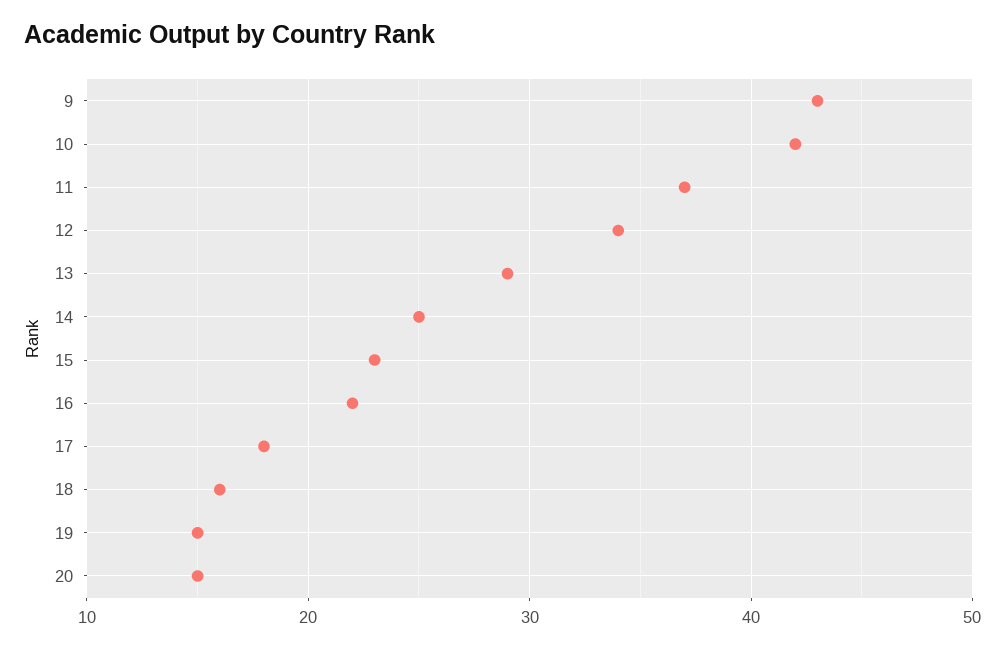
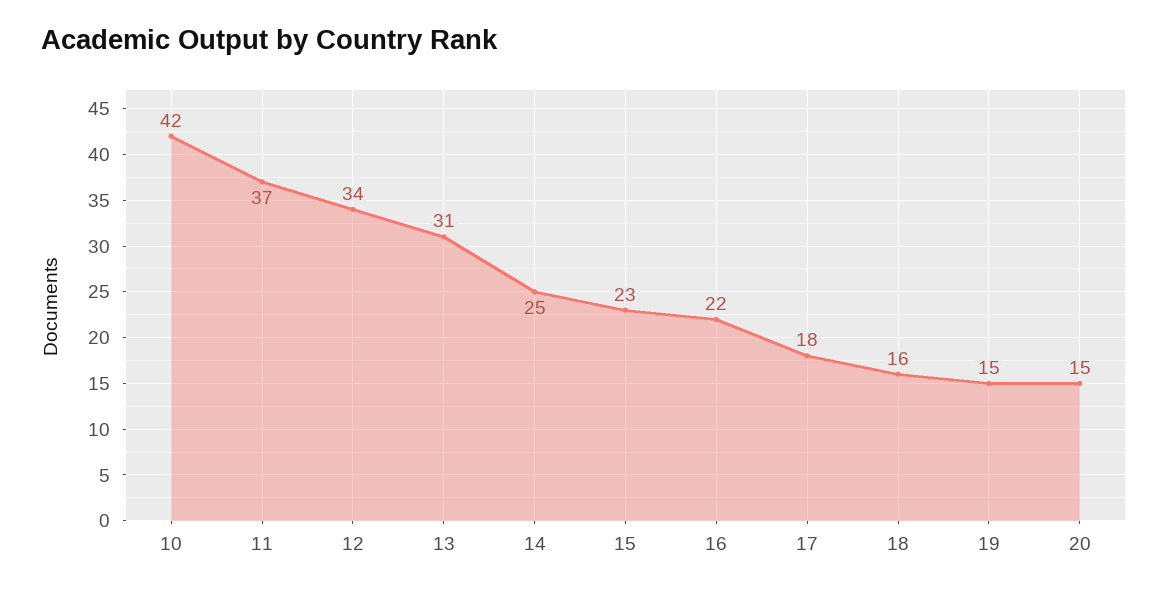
9: 43 -> none
13: 29 -> 31

